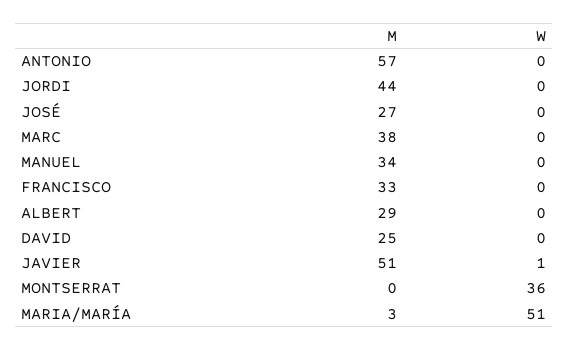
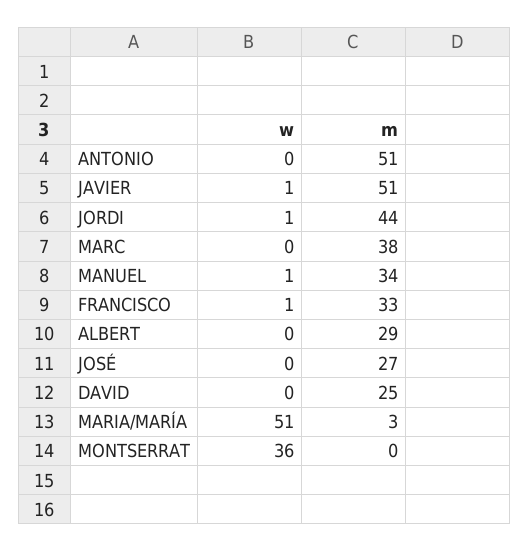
M, ANTONIO: 57 -> 51
W, JORDI: 0 -> 1
W, MANUEL: 0 -> 1
W, FRANCISCO: 0 -> 1

